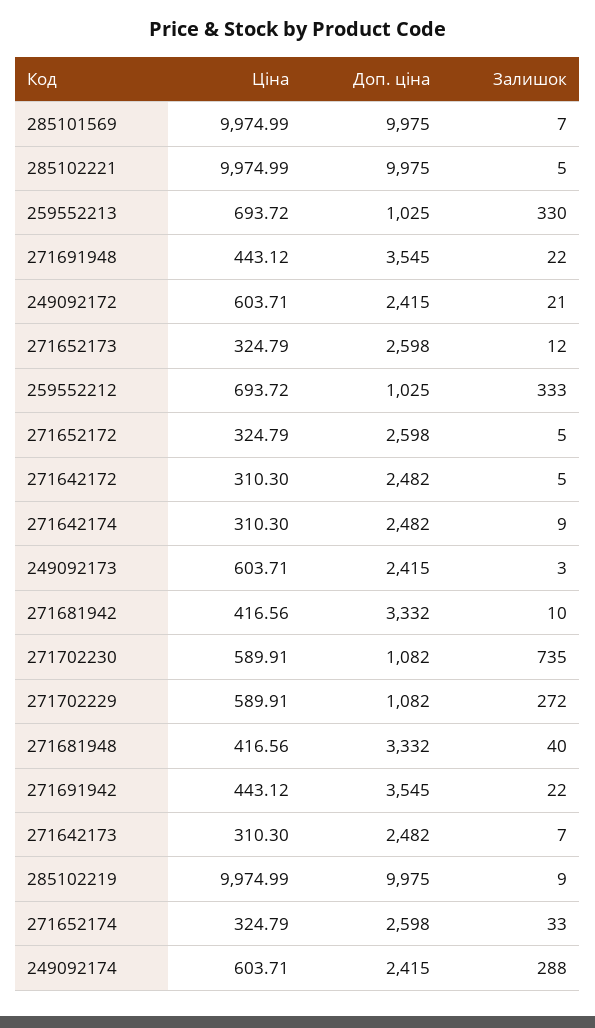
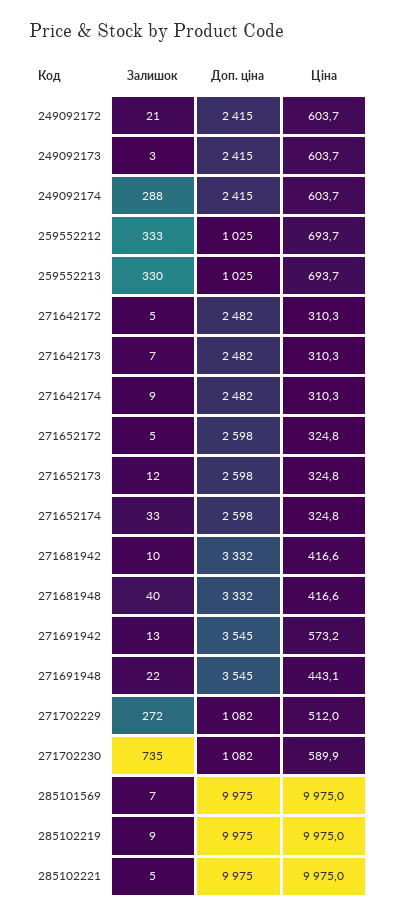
Ціна, 271702229: 589.91 -> 512
Ціна, 271691942: 443.12 -> 573.2
Залишок, 271691942: 22 -> 13

